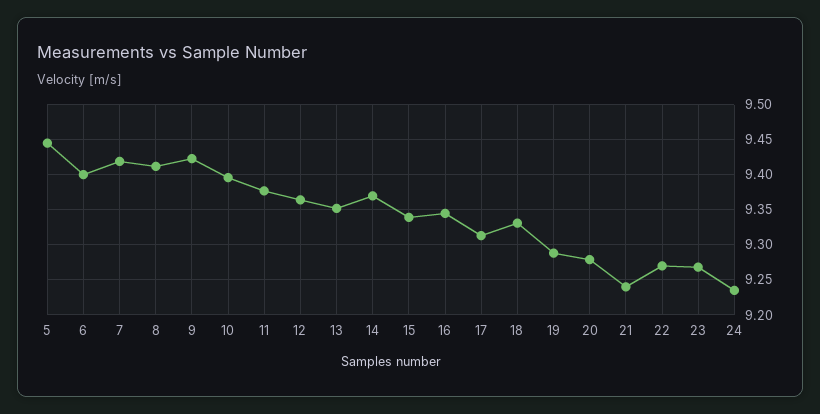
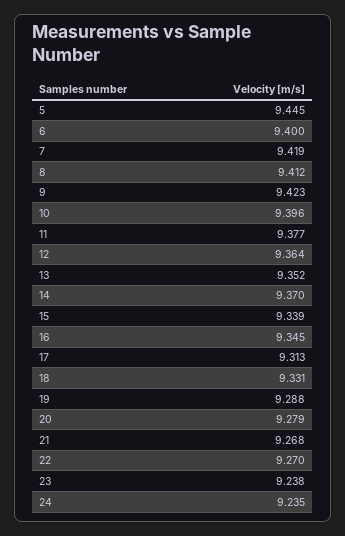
21: 9.24 -> 9.268
23: 9.27 -> 9.238

